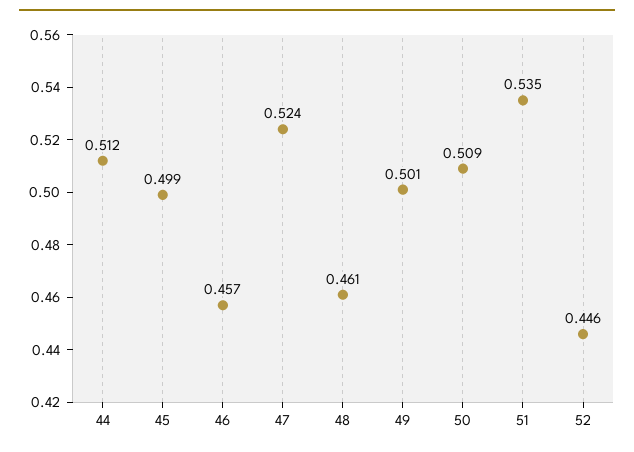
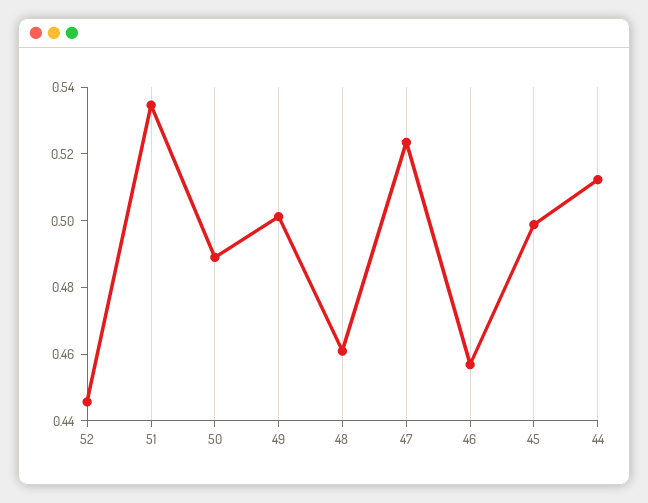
50: 0.509 -> 0.49

